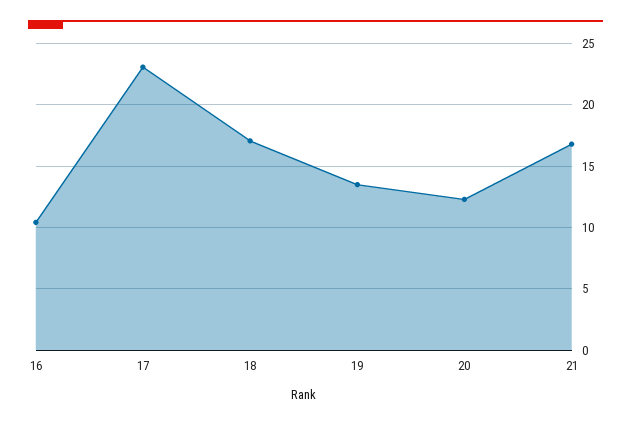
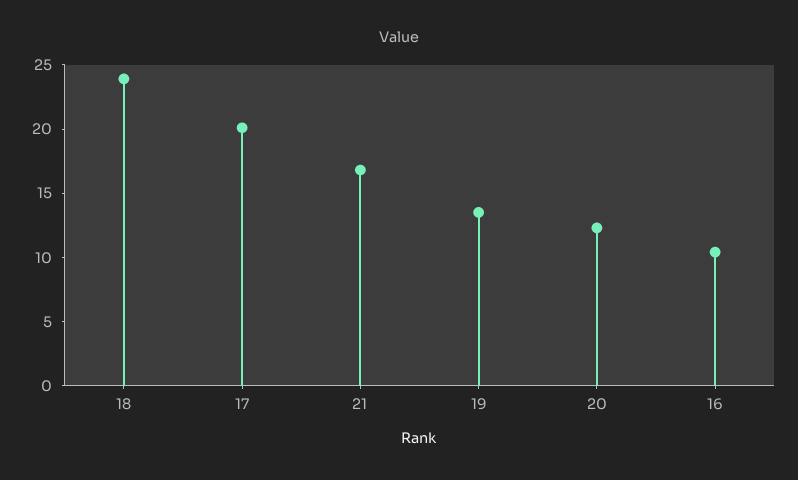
17: 23 -> 20
18: 17 -> 24

